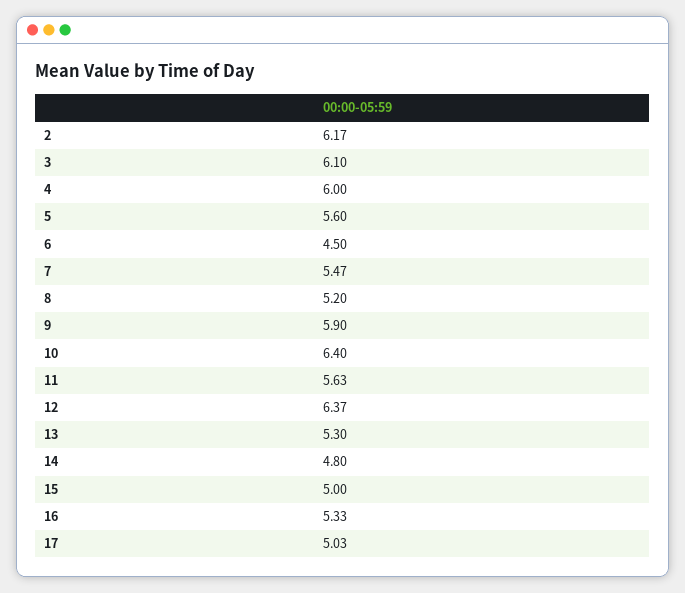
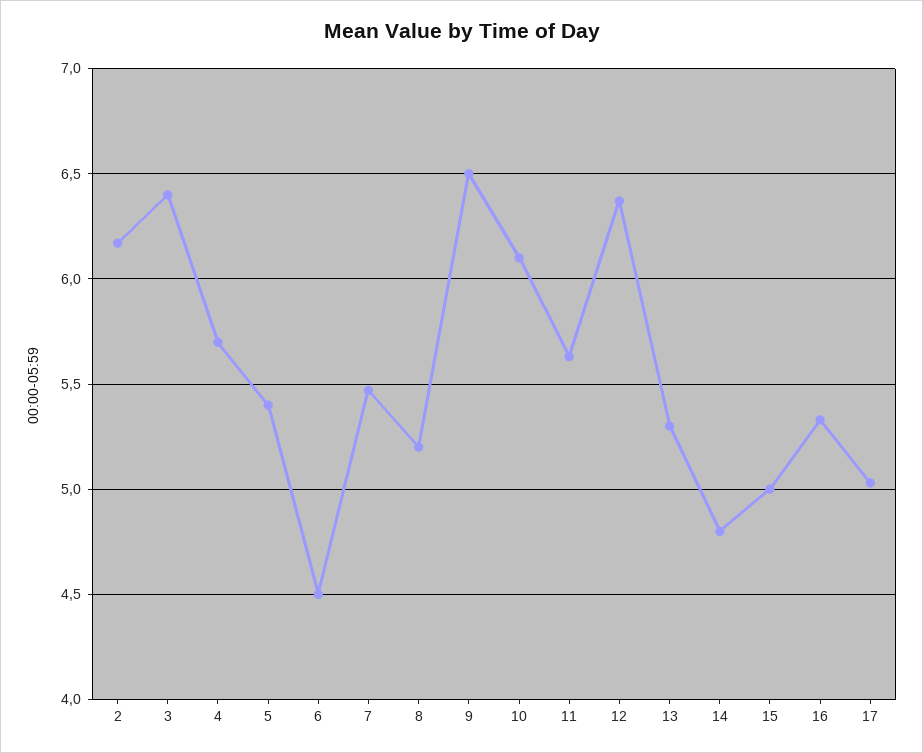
3: 6.1 -> 6.4
4: 6 -> 5.7
5: 5.6 -> 5.4
9: 5.9 -> 6.5
10: 6.4 -> 6.1

